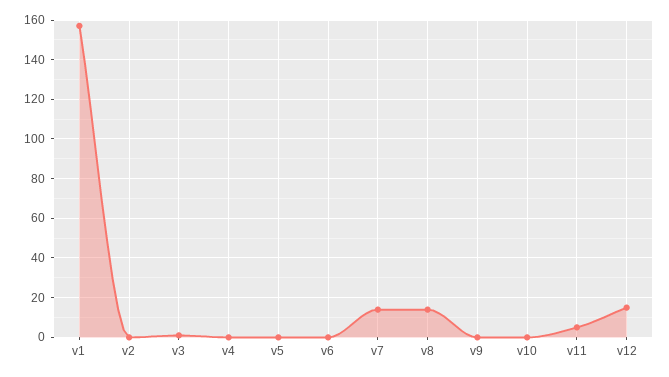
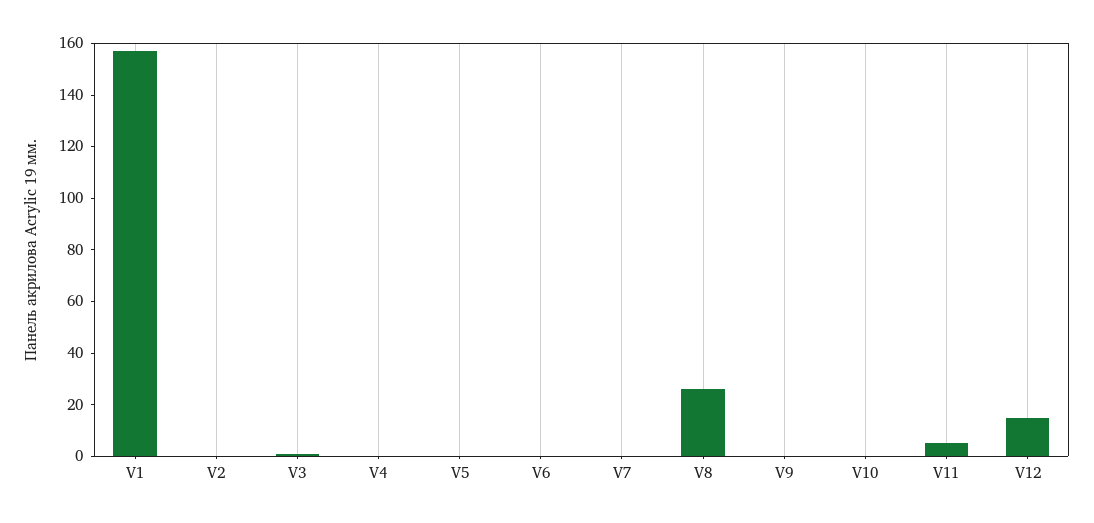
v7: 15 -> 0
v8: 15 -> 25

